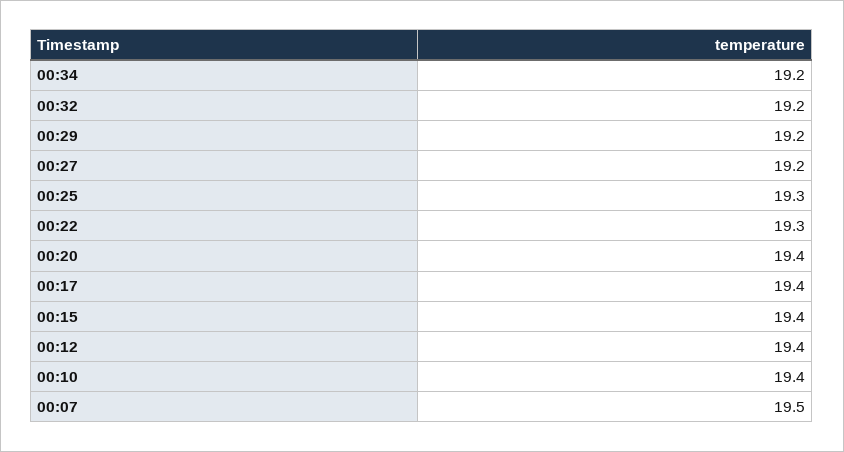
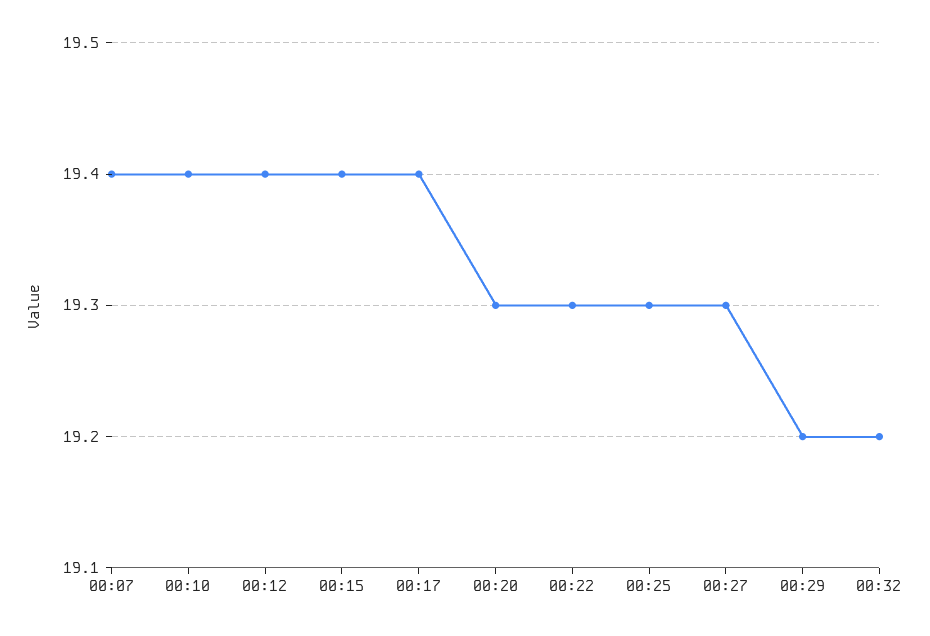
00:34: 19.2 -> none
00:27: 19.2 -> 19.3
00:20: 19.4 -> 19.3
00:07: 19.5 -> 19.4

